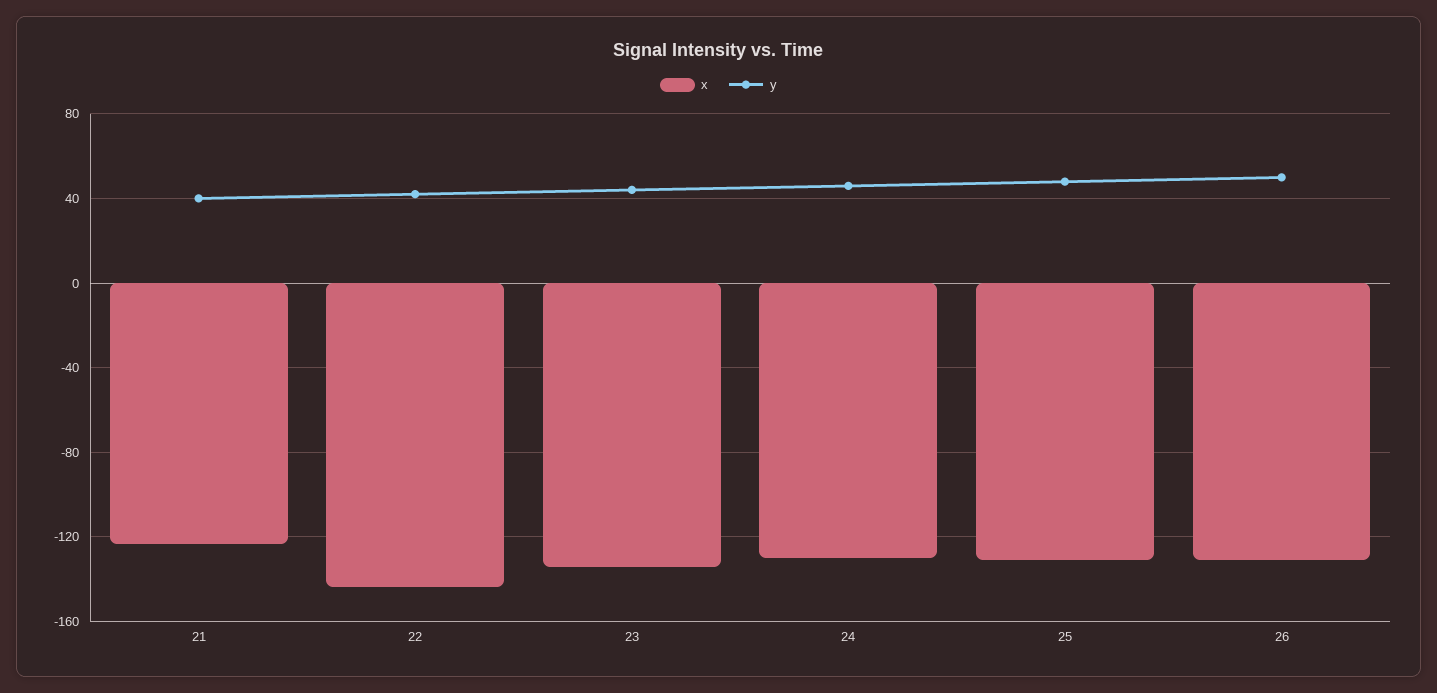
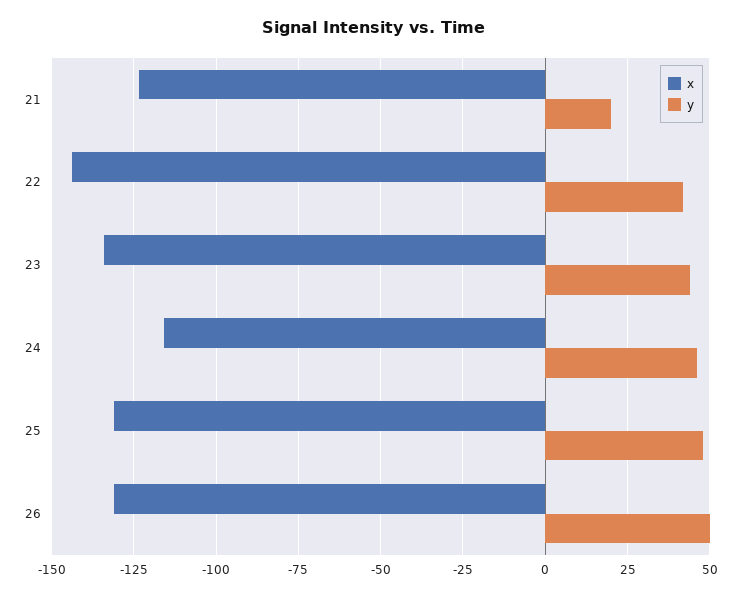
y, 21: 40 -> 20
x, 24: -130 -> -115

